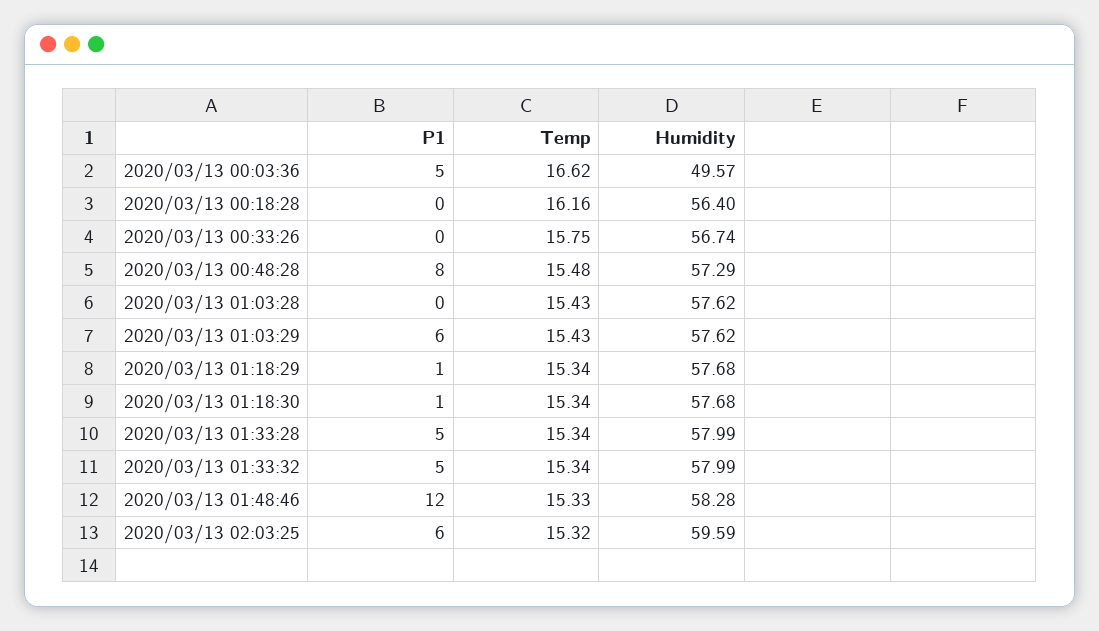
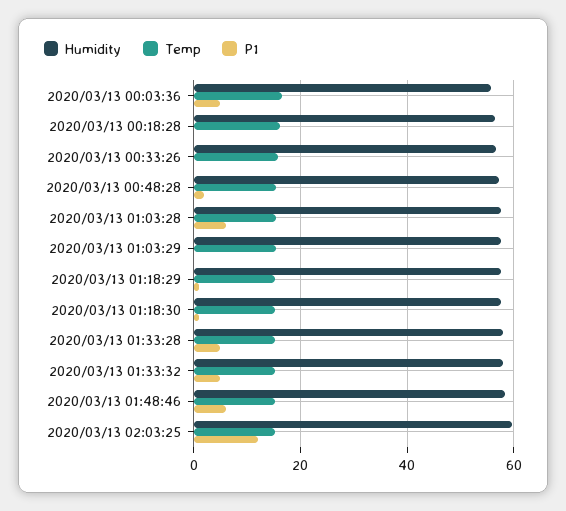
Humidity, 2020/03/13 00:03:36: 49.57 -> 56
P1, 2020/03/13 00:48:28: 8 -> 2
P1, 2020/03/13 01:03:28: 0 -> 6
P1, 2020/03/13 01:03:29: 6 -> 0
P1, 2020/03/13 01:48:46: 12 -> 6
P1, 2020/03/13 02:03:25: 6 -> 12

